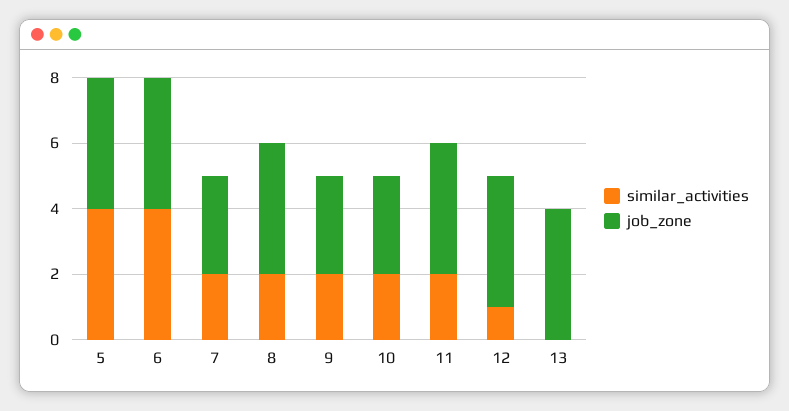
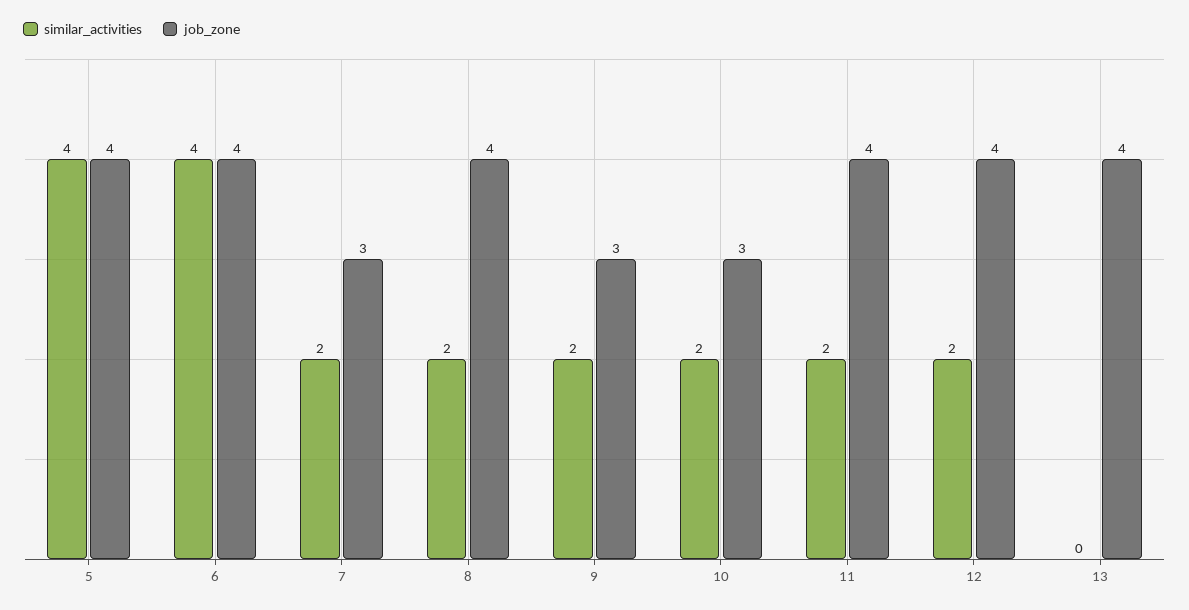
similar_activities, 12: 1 -> 2

